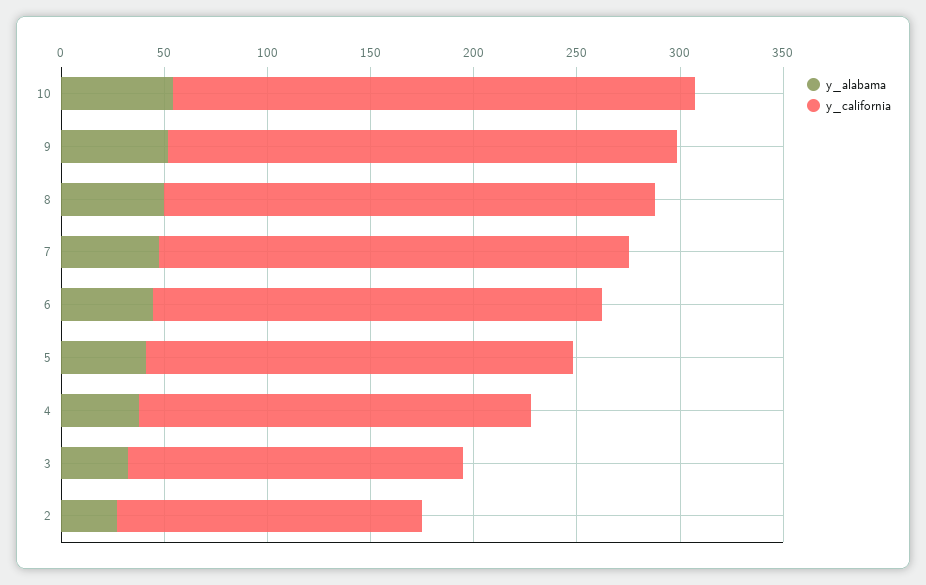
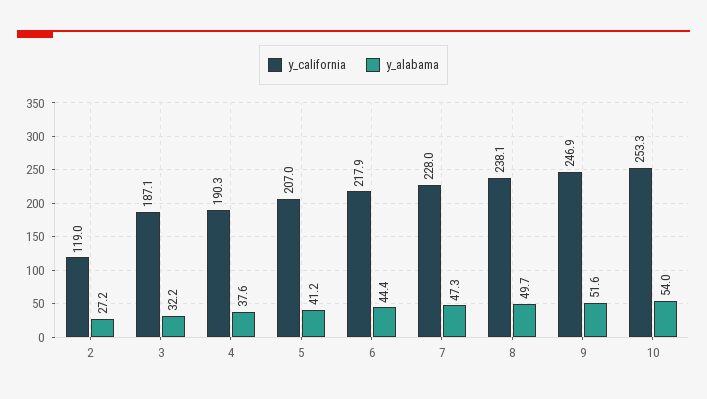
y_california, 3: 160 -> 187.1
y_california, 2: 150 -> 119

